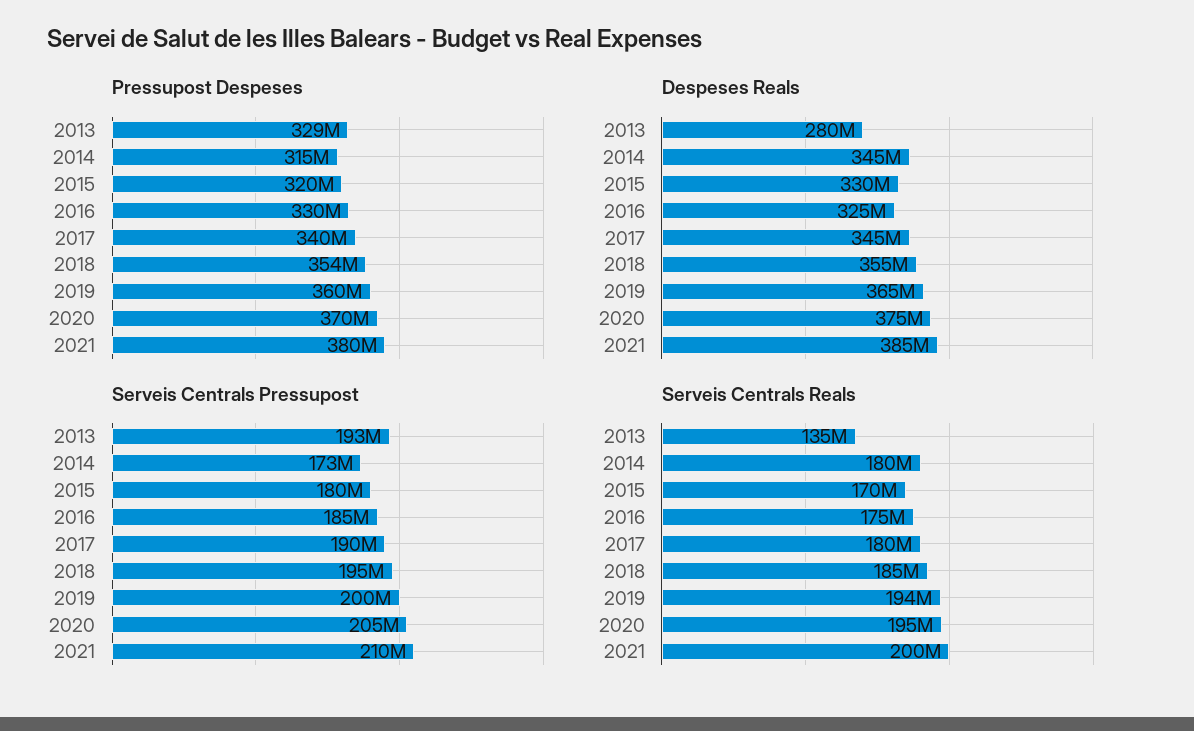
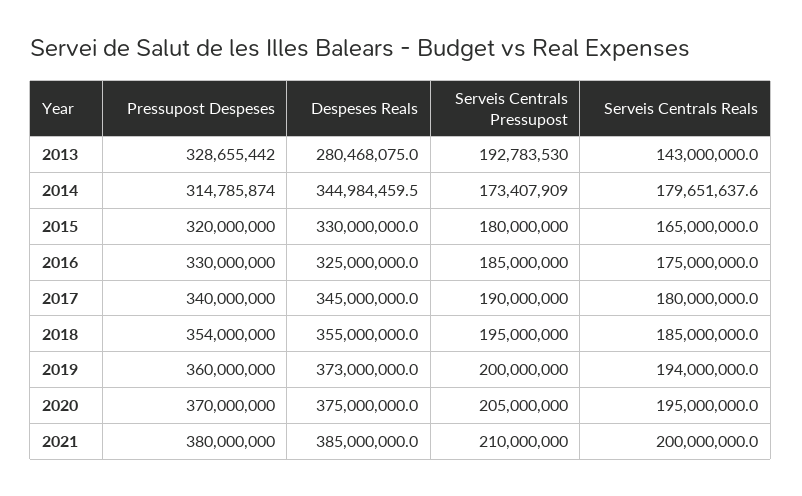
Despeses Reals, 2019: 365000000 -> 373000000
Serveis Centrals Reals, 2013: 135000000 -> 143000000
Serveis Centrals Reals, 2015: 170000000 -> 165000000

